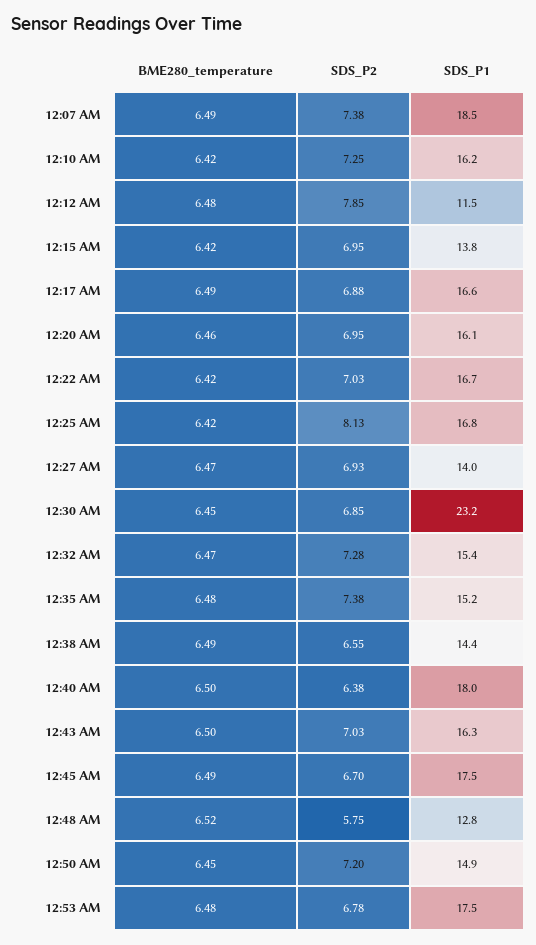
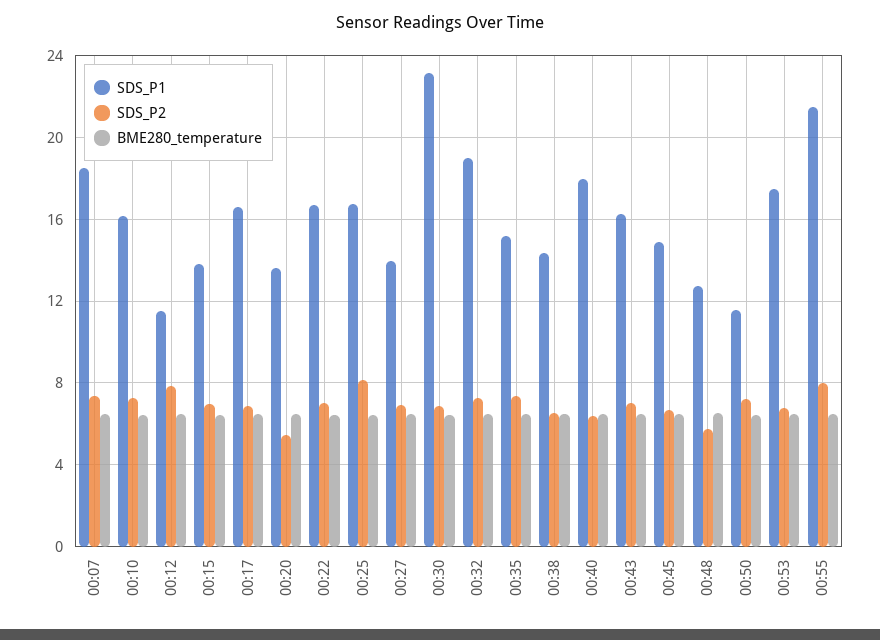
SDS_P2, 12:20 AM: 6.95 -> 5.5
SDS_P1, 12:20 AM: 16.1 -> 13.5
SDS_P1, 12:32 AM: 15.4 -> 19
SDS_P1, 12:45 AM: 17.5 -> 15
SDS_P1, 12:50 AM: 14.9 -> 11.5
SDS_P1, 00:55: none -> 21.5
SDS_P2, 00:55: none -> 8
BME280_temperature, 00:55: none -> 6.5

